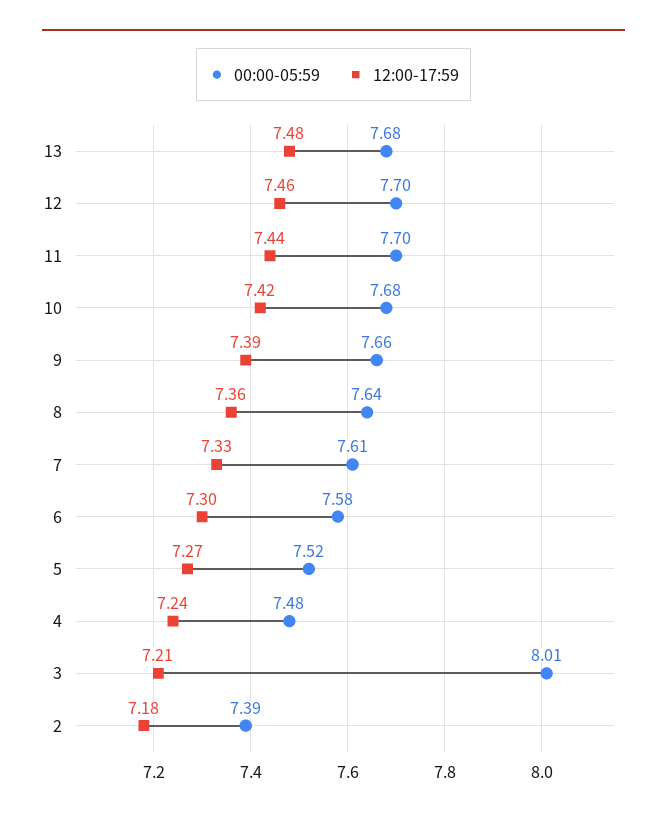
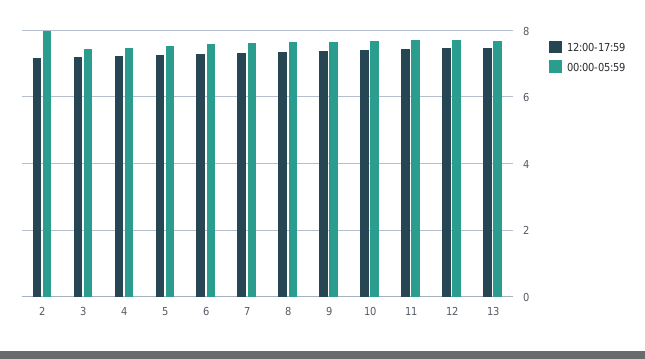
00:00-05:59, 3: 8.01 -> 7.4
00:00-05:59, 2: 7.39 -> 8

